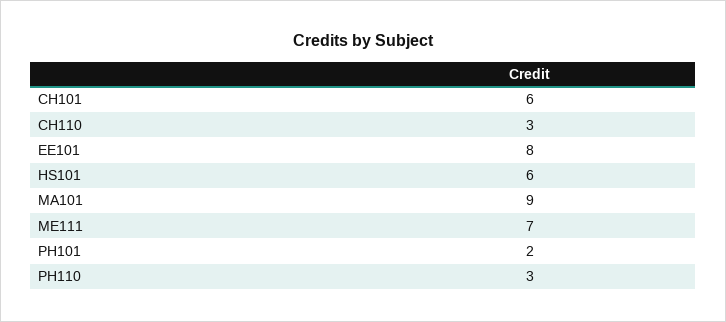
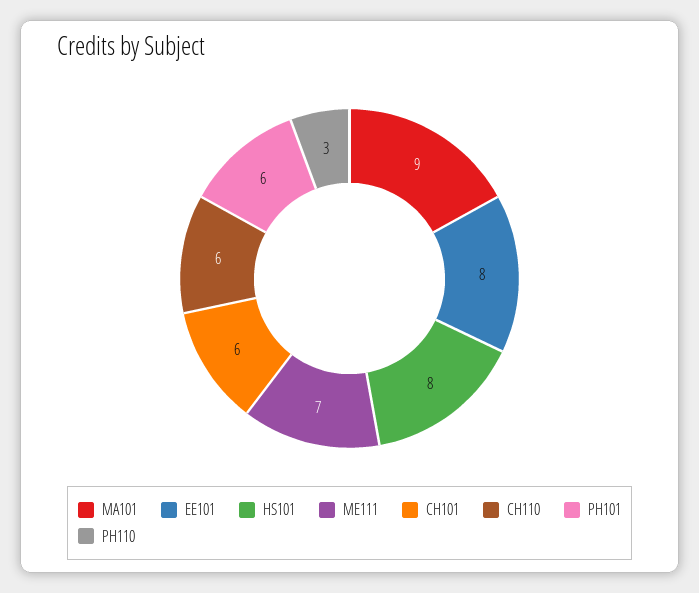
CH110: 3 -> 6
HS101: 6 -> 8
PH101: 2 -> 6

